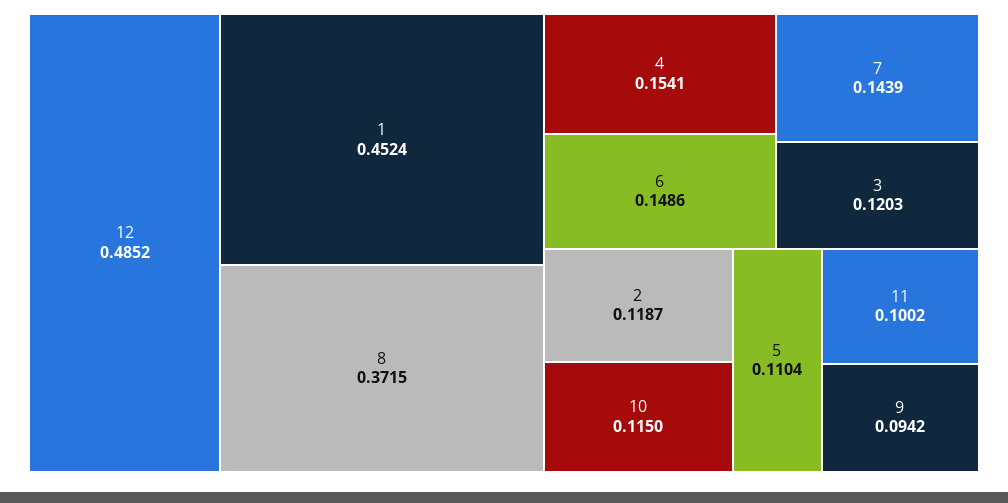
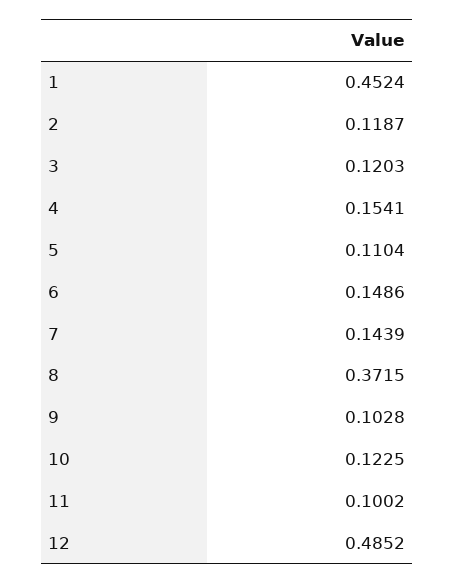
10: 0.115 -> 0.1225
9: 0.0942 -> 0.1028

